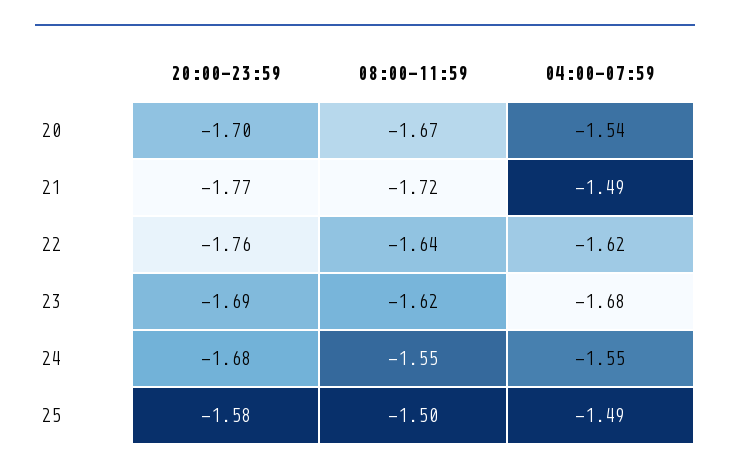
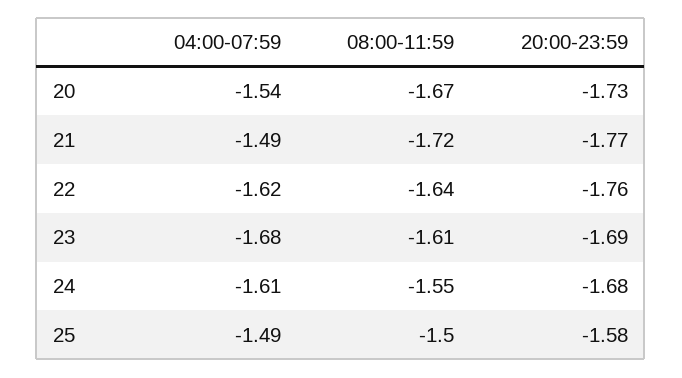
20:00-23:59, 20: -1.7 -> -1.73
08:00-11:59, 23: -1.62 -> -1.61
04:00-07:59, 24: -1.55 -> -1.61

